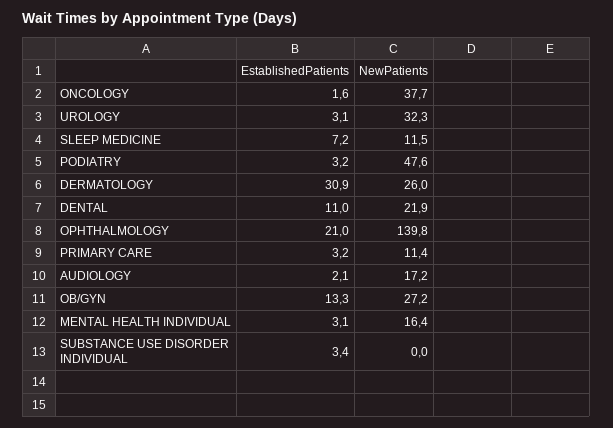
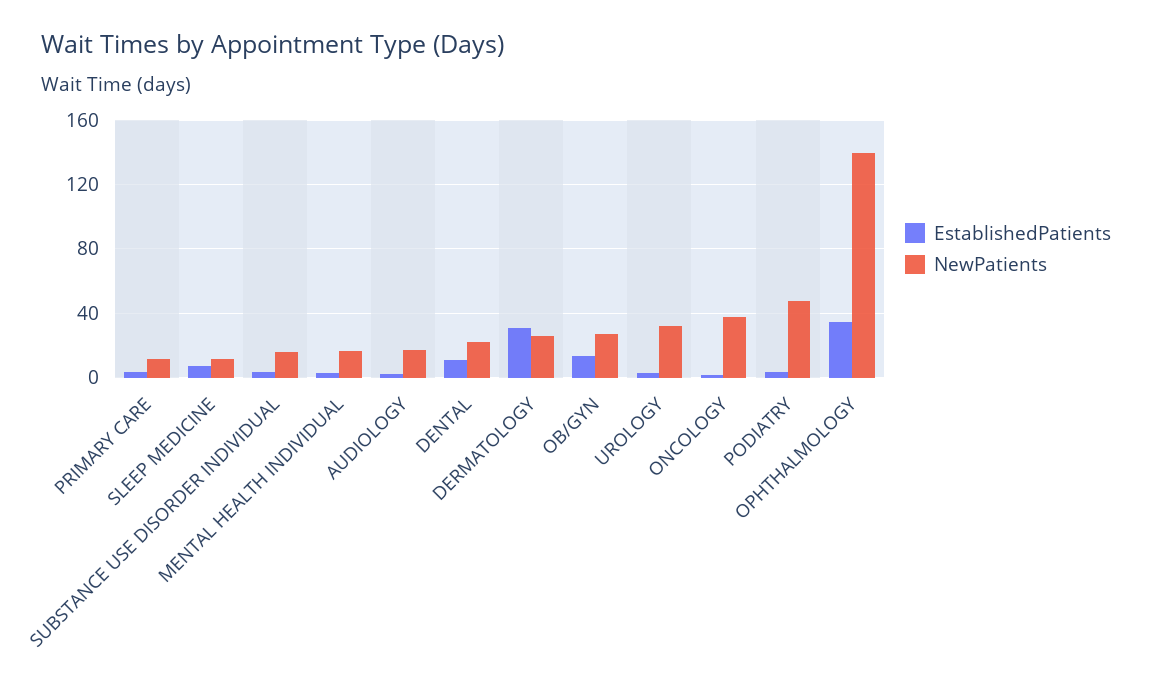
EstablishedPatients, OPHTHALMOLOGY: 21 -> 35
NewPatients, SUBSTANCE USE DISORDER INDIVIDUAL: 0 -> 15

